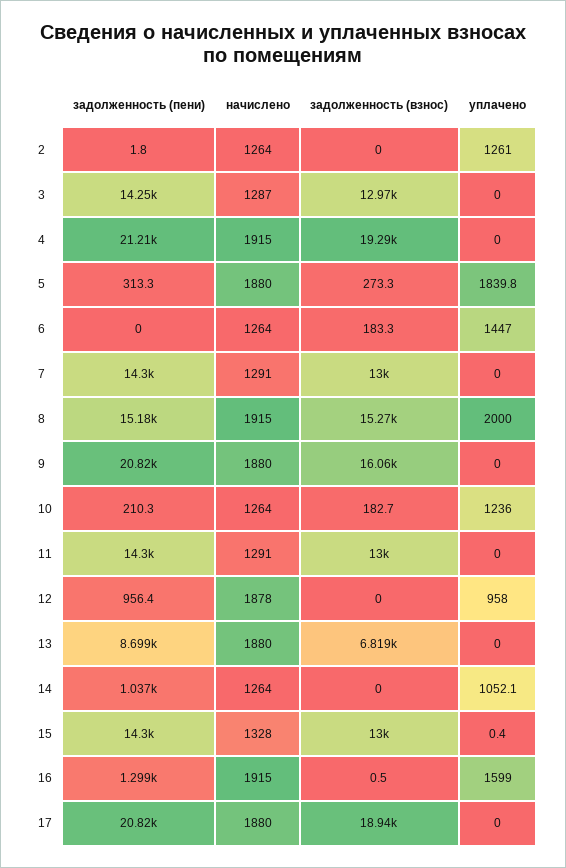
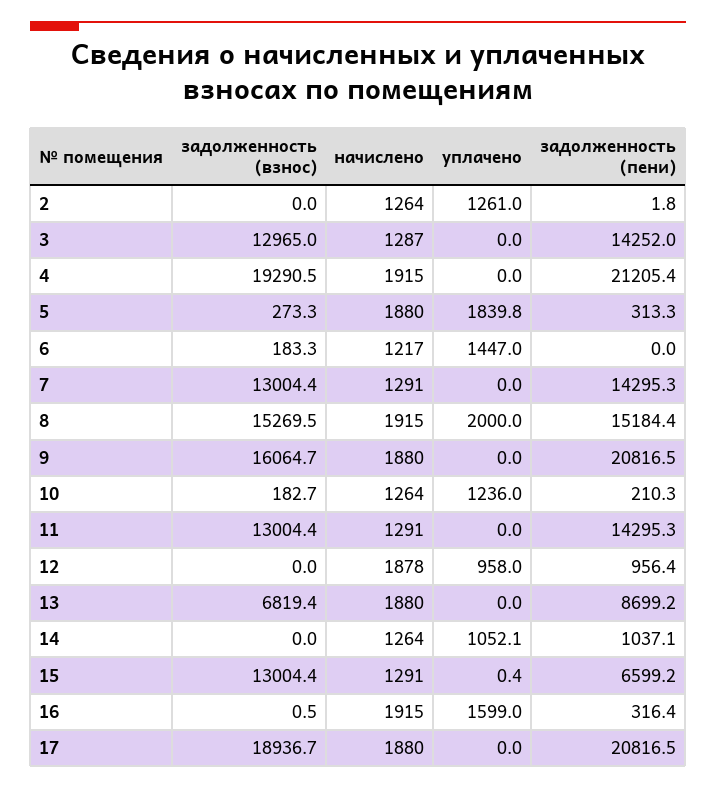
начислено, 6: 1264 -> 1217
задолженность (пени), 15: 14300 -> 6599.2
начислено, 15: 1328 -> 1291
задолженность (пени), 16: 1299 -> 316.4

